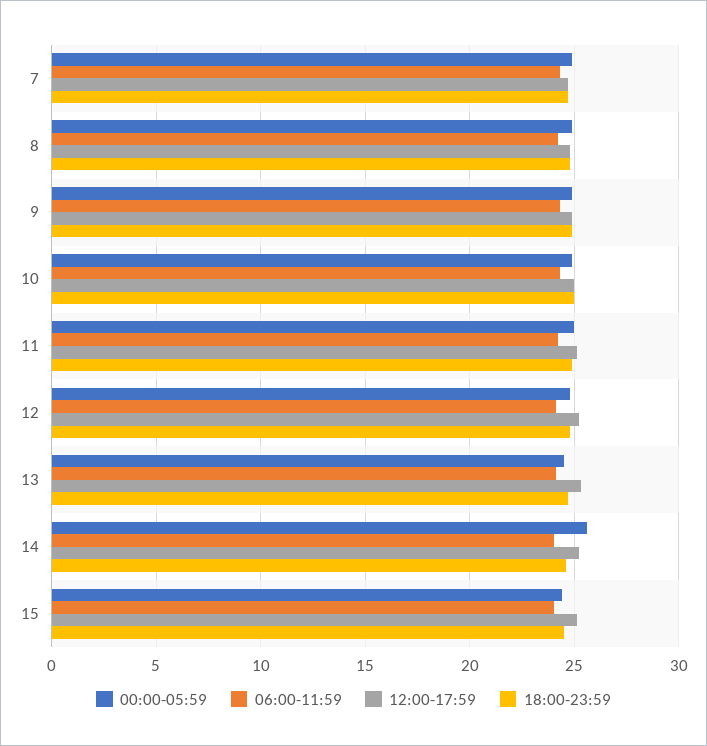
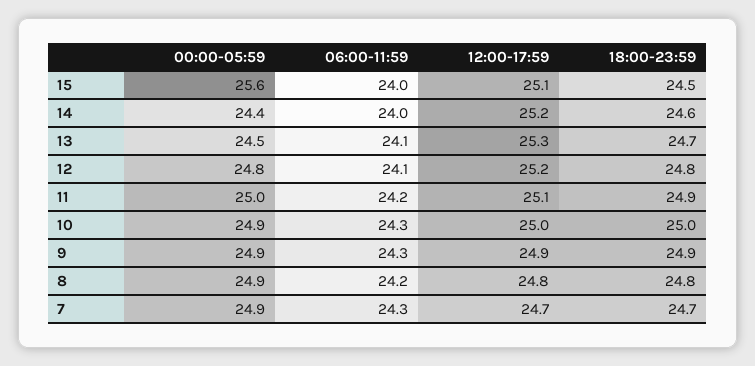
00:00-05:59, 14: 25.5 -> 24.4
00:00-05:59, 15: 24.5 -> 25.6

